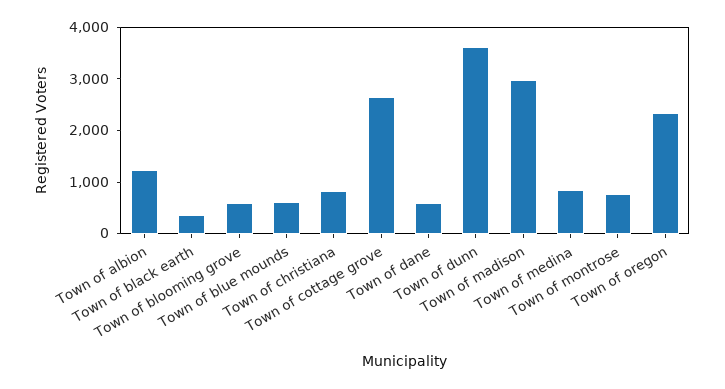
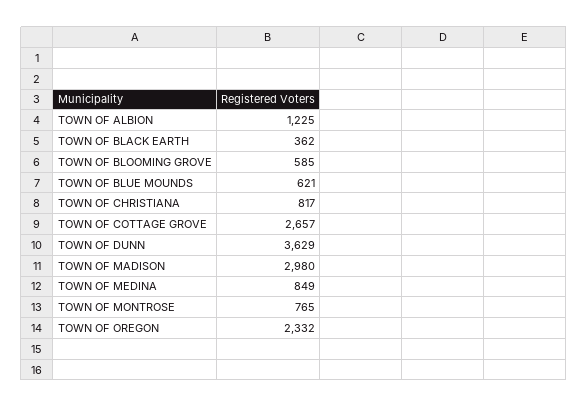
Town of dane: 600 -> none

